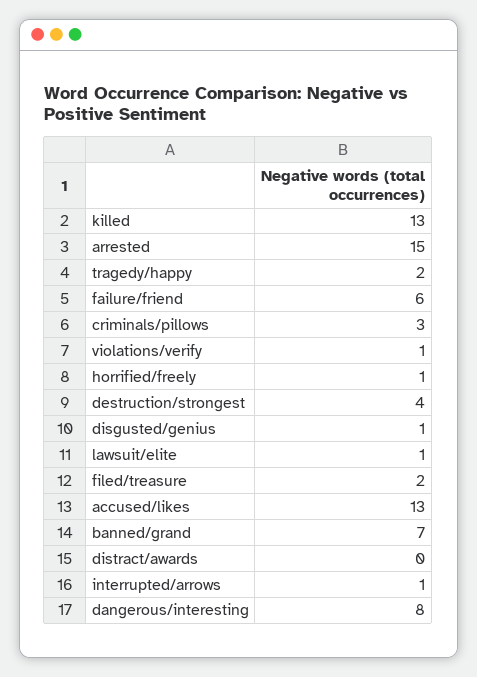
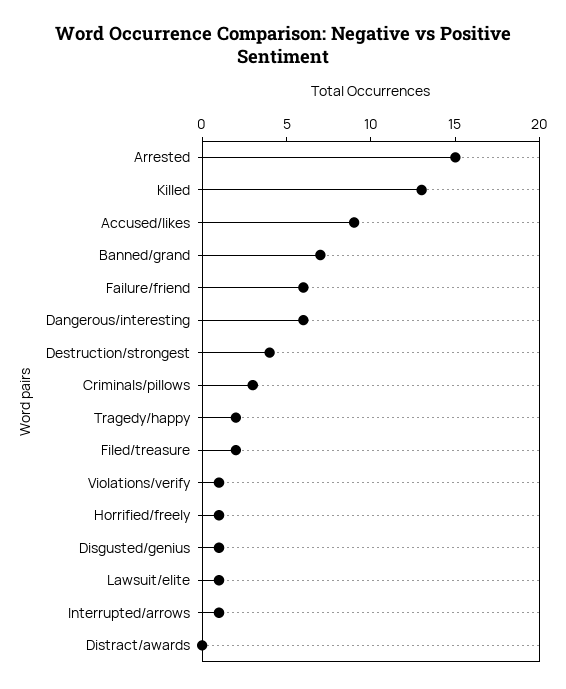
accused/likes: 13 -> 9
dangerous/interesting: 8 -> 6

